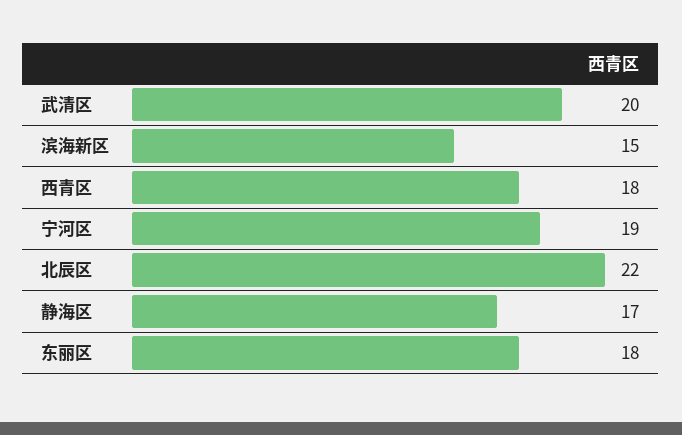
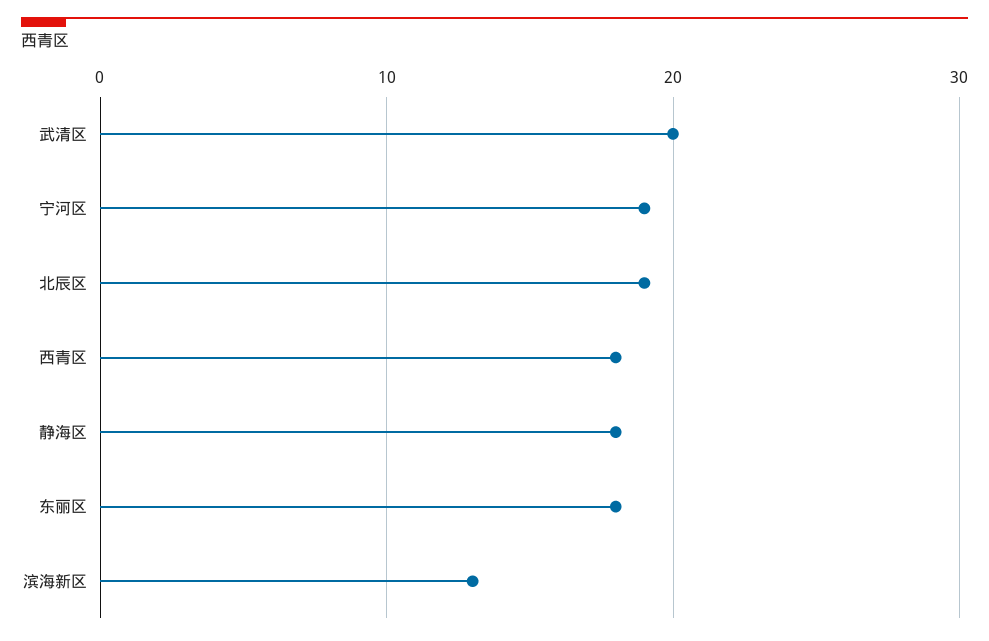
滨海新区: 15 -> 13
北辰区: 22 -> 19
静海区: 17 -> 18

